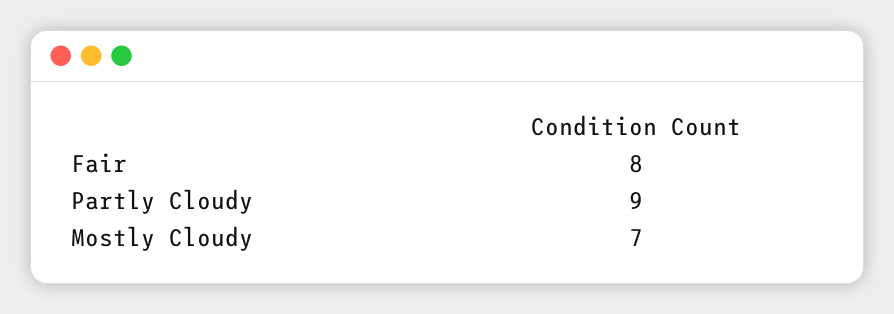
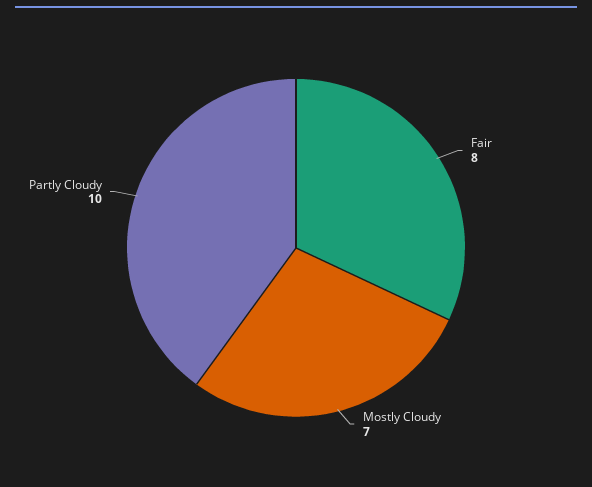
Partly Cloudy: 9 -> 10

